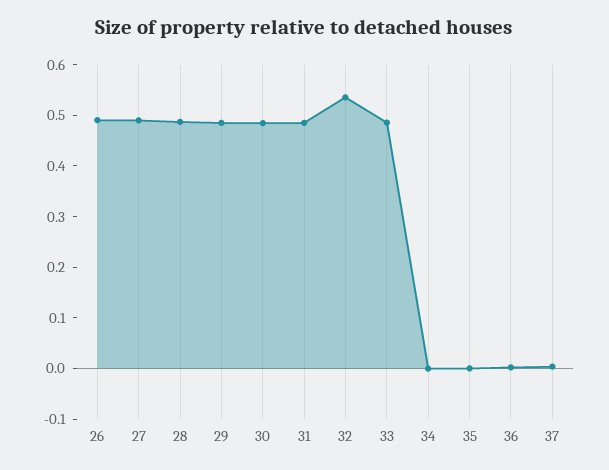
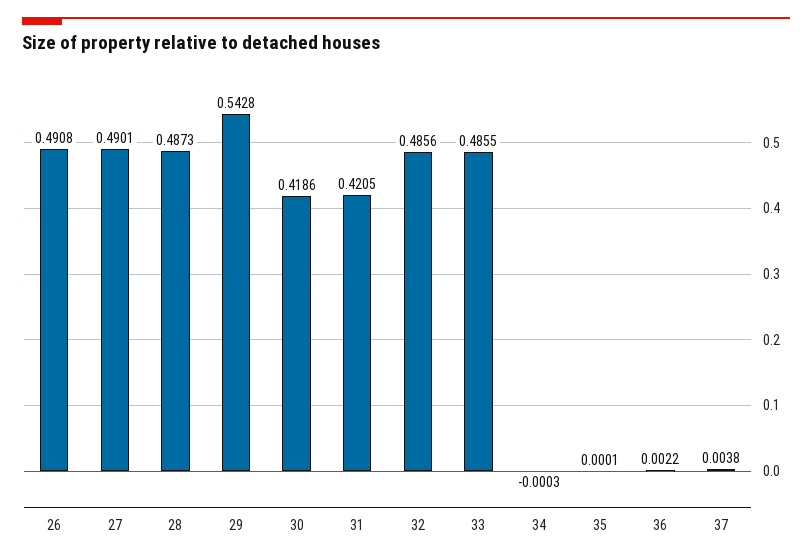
29: 0.48 -> 0.5428
30: 0.48 -> 0.4186
31: 0.48 -> 0.4205
32: 0.54 -> 0.4856

